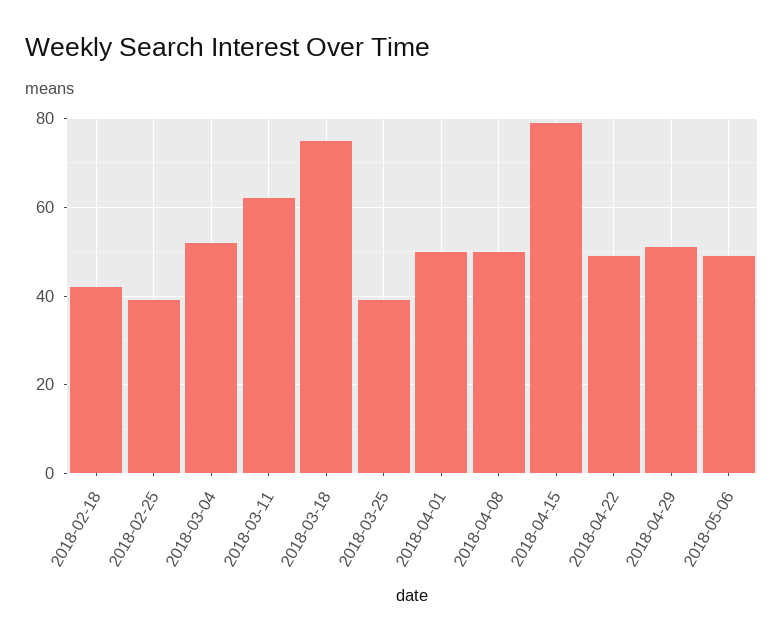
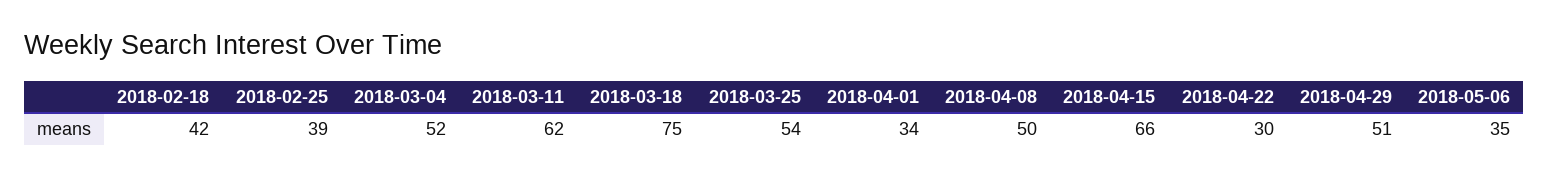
2018-03-25: 40 -> 54
2018-04-01: 50 -> 34
2018-04-15: 80 -> 66
2018-04-22: 50 -> 30
2018-05-06: 50 -> 35

